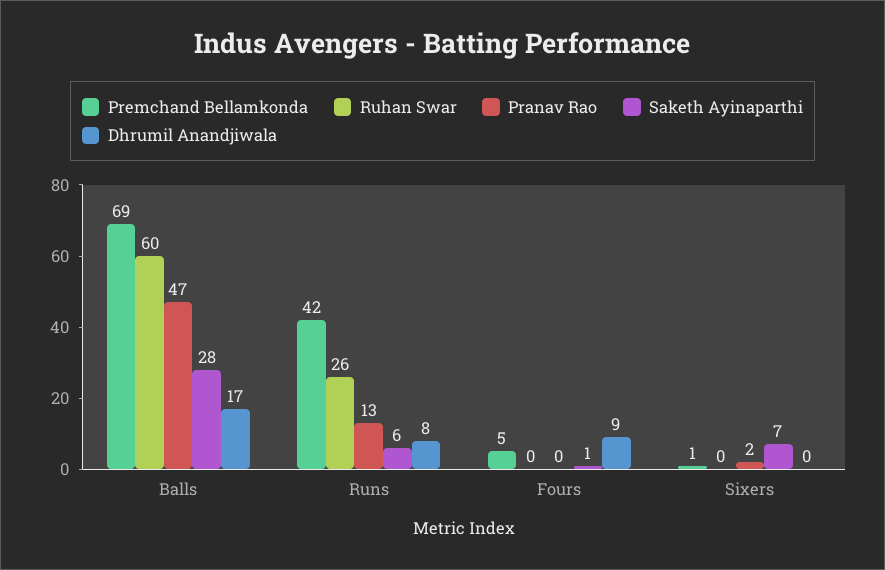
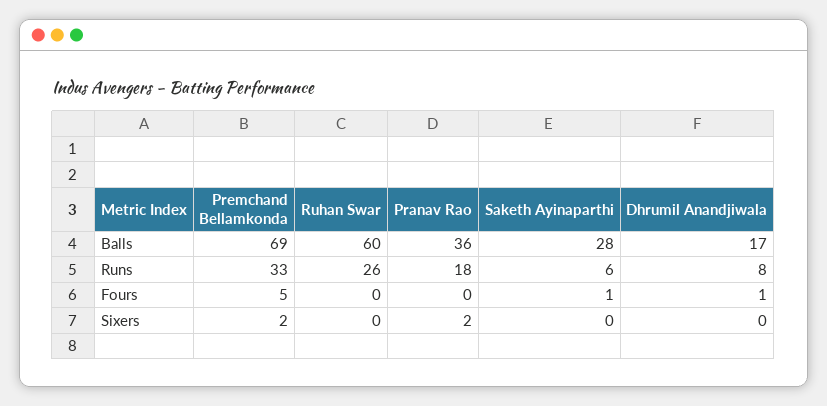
Pranav Rao, Balls: 47 -> 36
Premchand Bellamkonda, Runs: 42 -> 33
Pranav Rao, Runs: 13 -> 18
Dhrumil Anandjiwala, Fours: 9 -> 1
Premchand Bellamkonda, Sixers: 1 -> 2
Saketh Ayinaparthi, Sixers: 7 -> 0

